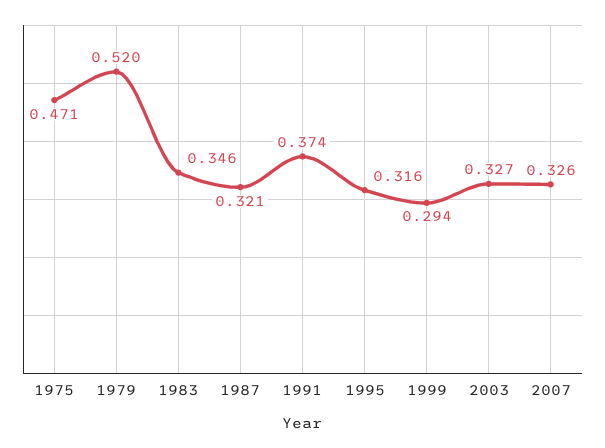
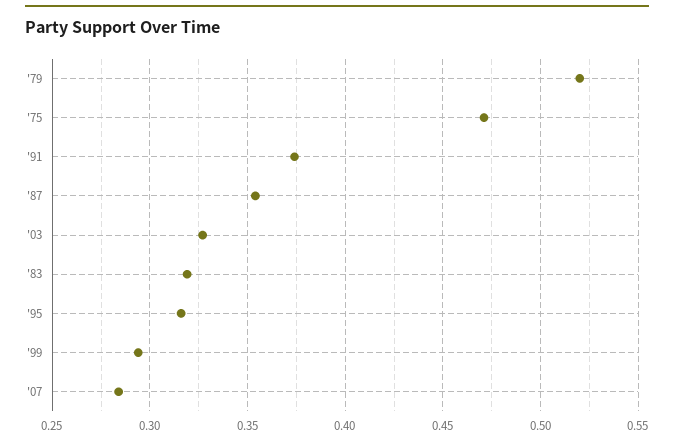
1983: 0.346 -> 0.32
1987: 0.321 -> 0.355
2007: 0.326 -> 0.285

